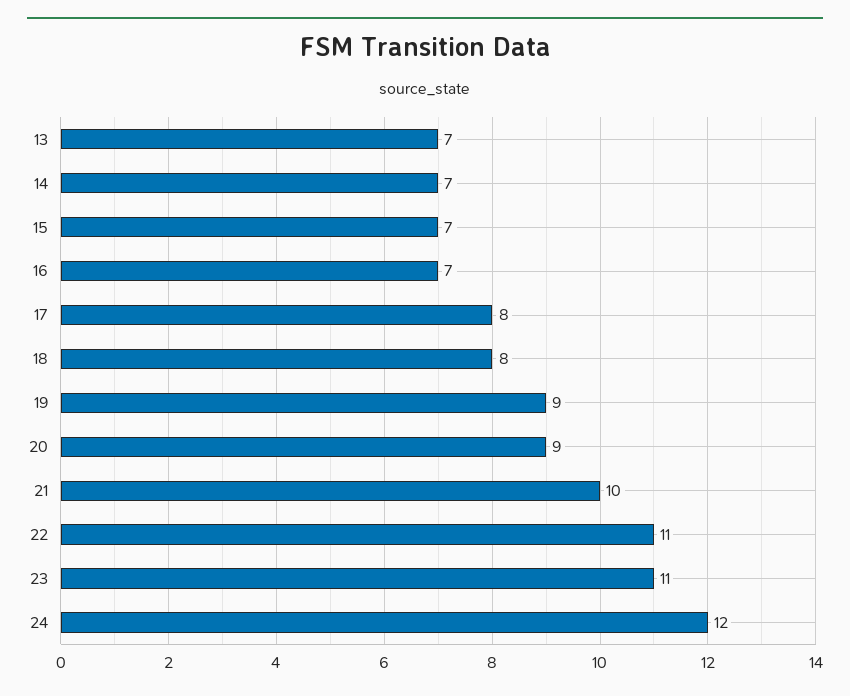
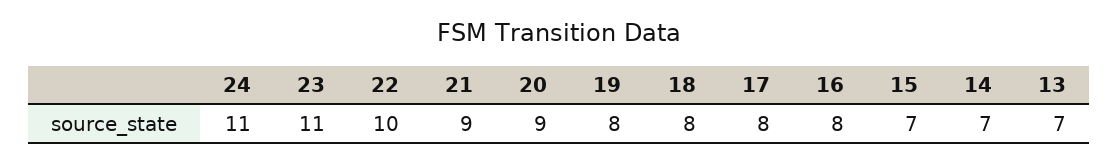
16: 7 -> 8
19: 9 -> 8
21: 10 -> 9
22: 11 -> 10
24: 12 -> 11

